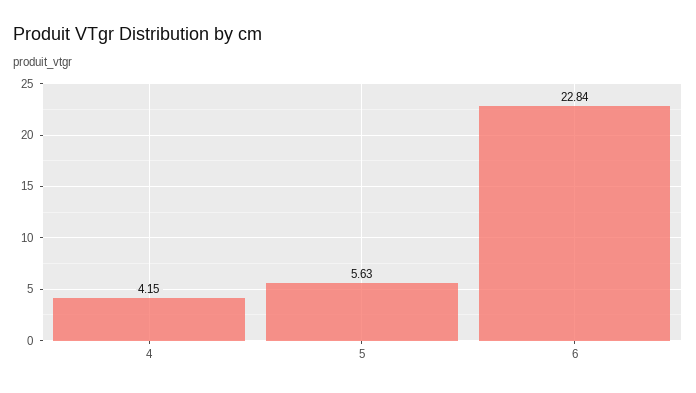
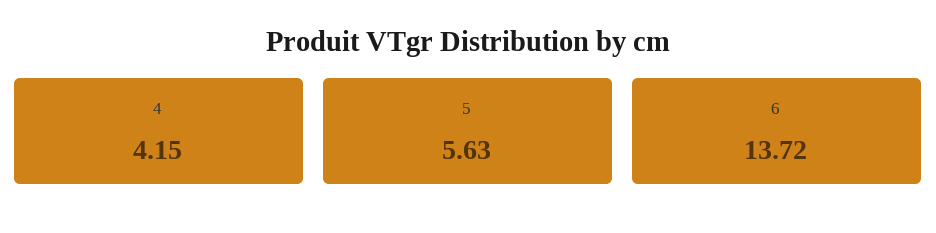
6: 22.84 -> 13.72

